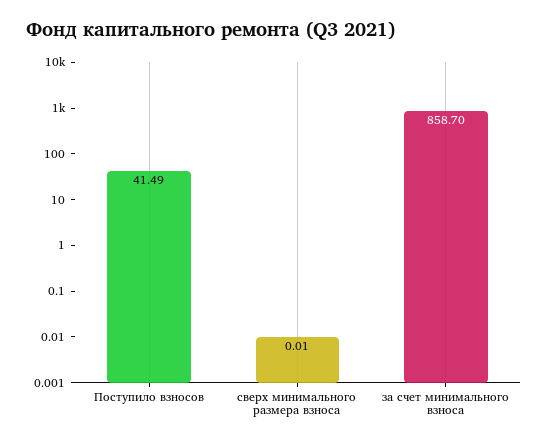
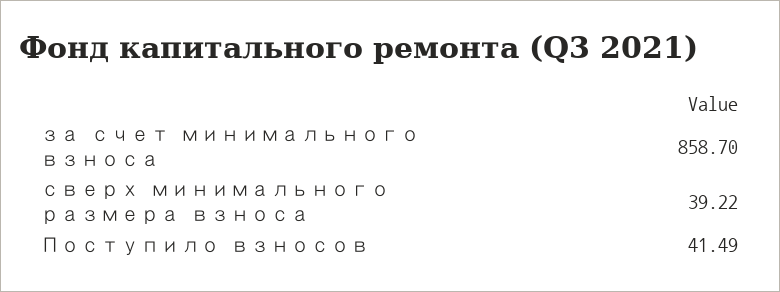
сверх минимального размера взноса: 0.01 -> 39.22

